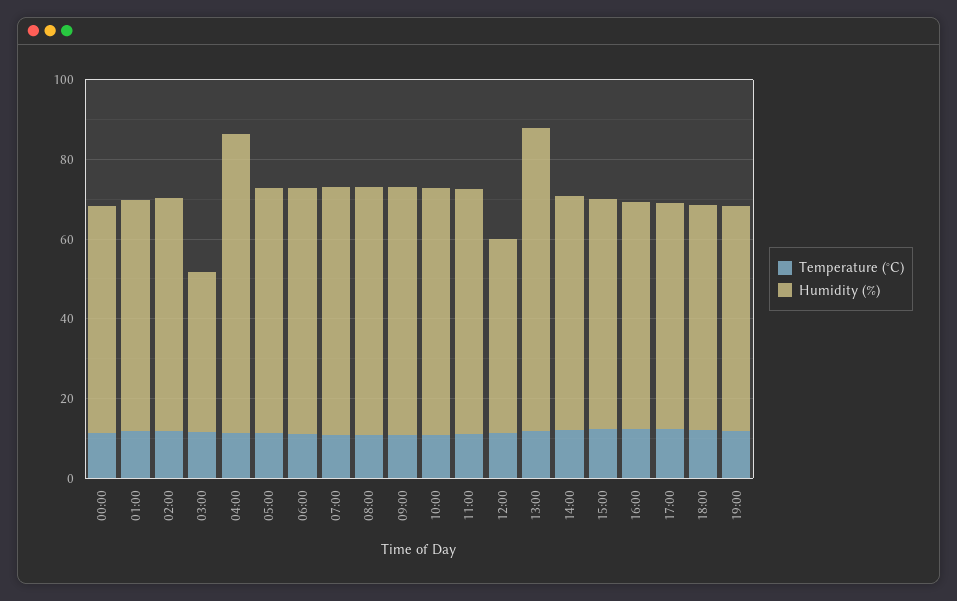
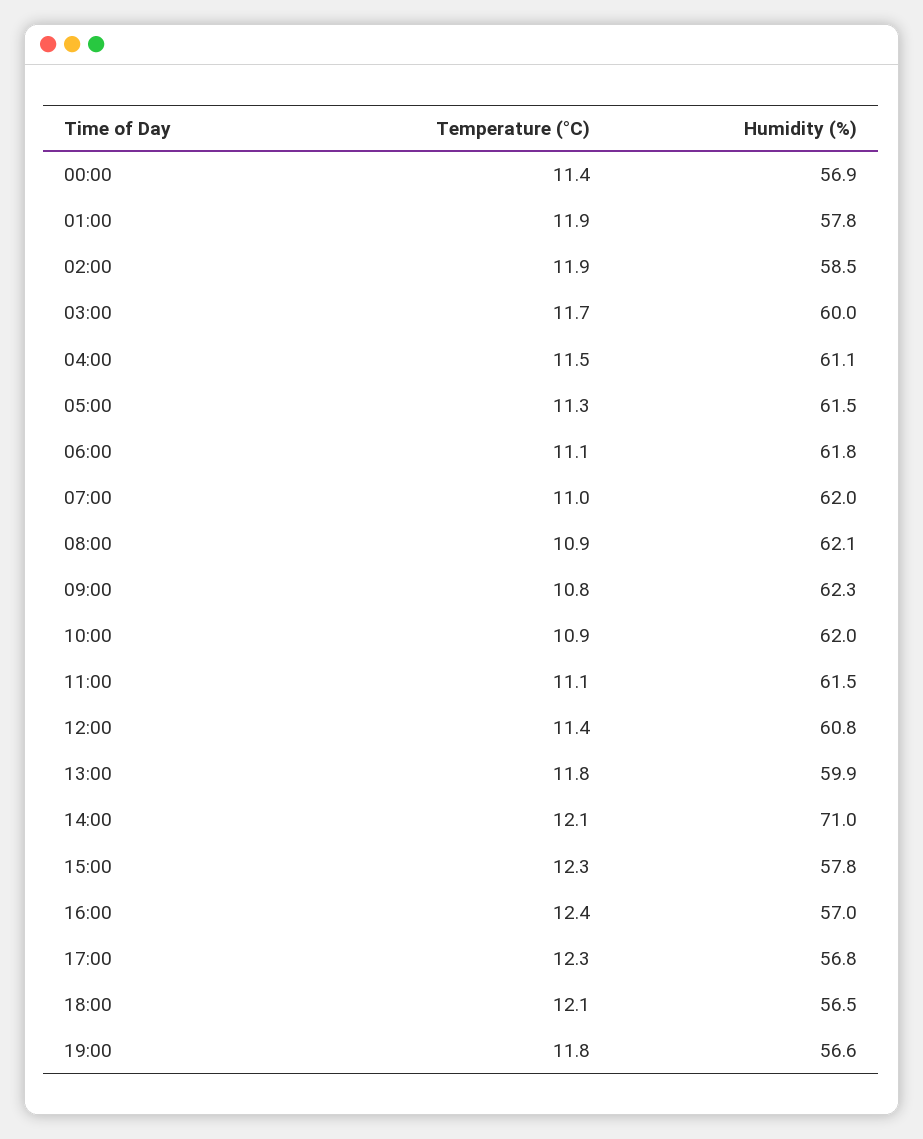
Humidity (%), 03:00: 40 -> 60
Humidity (%), 04:00: 75 -> 61.1
Humidity (%), 12:00: 50 -> 60.8
Humidity (%), 13:00: 75 -> 59.9
Humidity (%), 14:00: 60 -> 71

